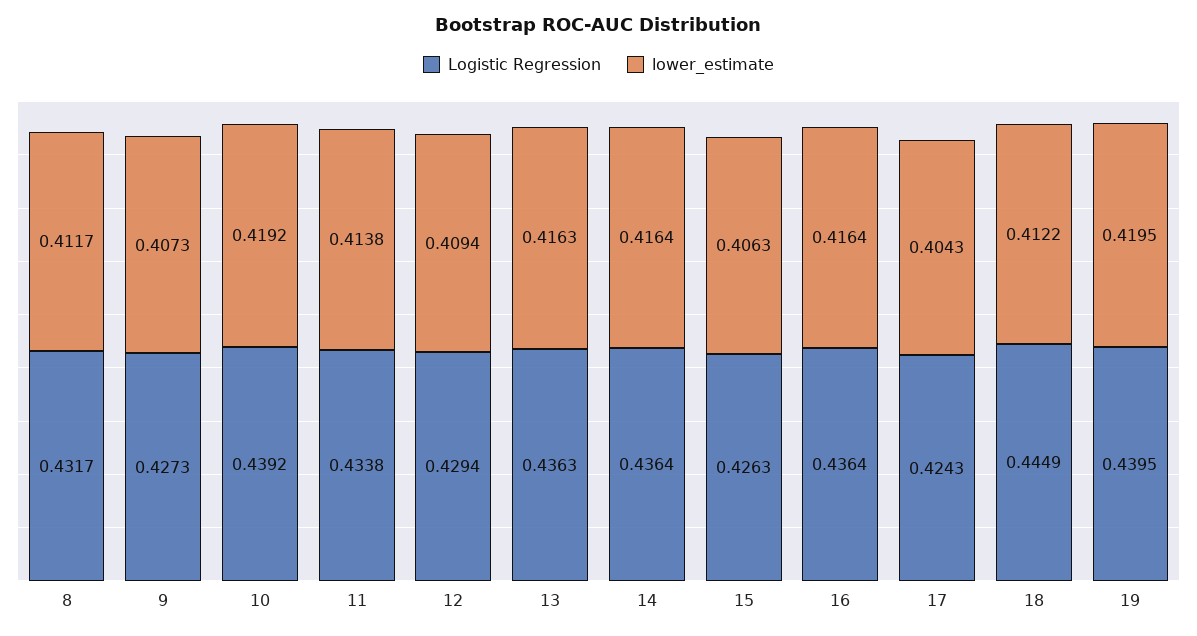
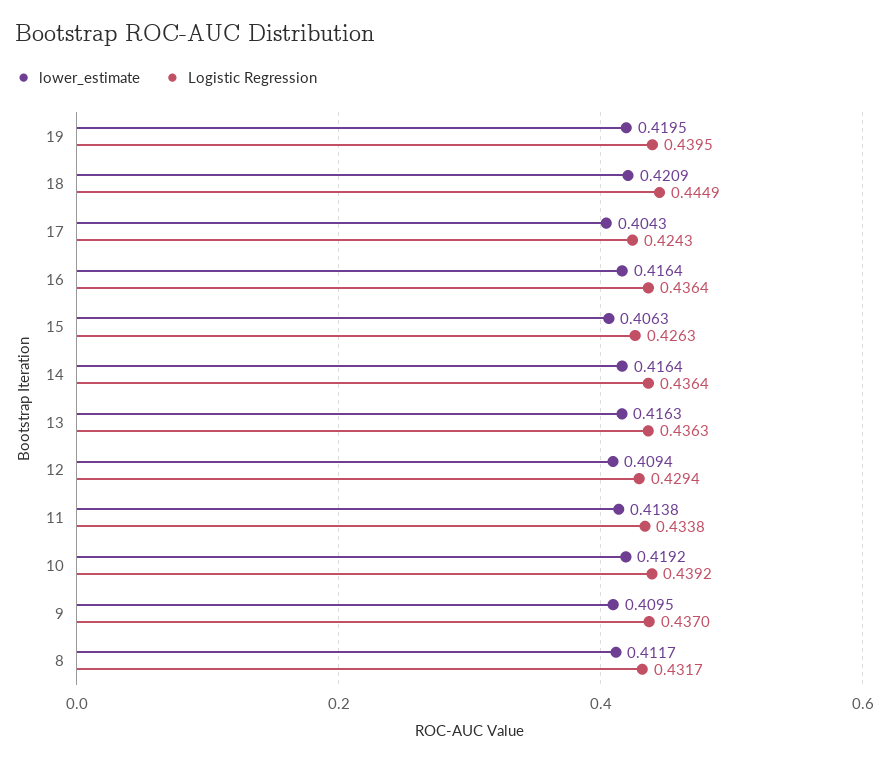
Logistic Regression, 9: 0.4273 -> 0.437
lower_estimate, 9: 0.4073 -> 0.4095
lower_estimate, 18: 0.4122 -> 0.4209

